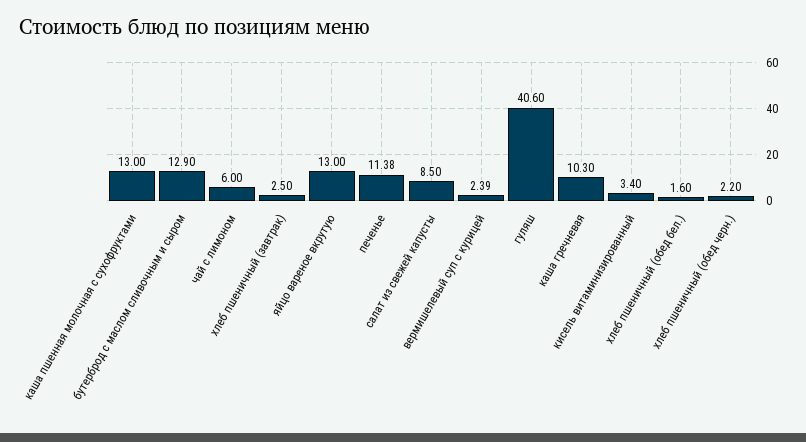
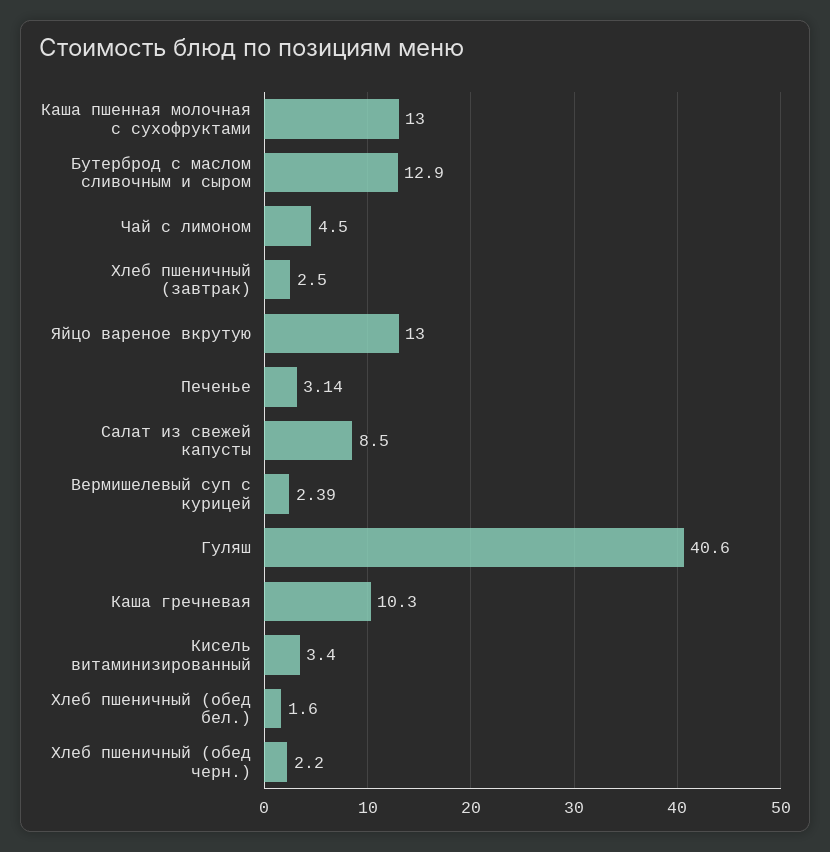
чай с лимоном: 6 -> 4.5
печенье: 11.38 -> 3.14

